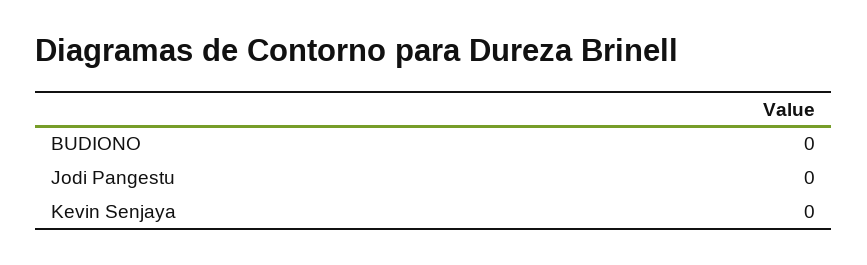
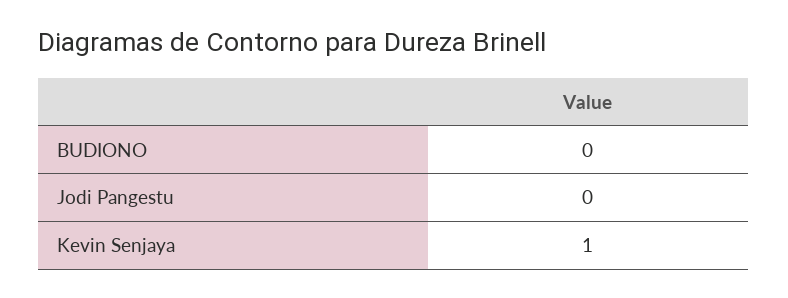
Kevin Senjaya: 0 -> 1

